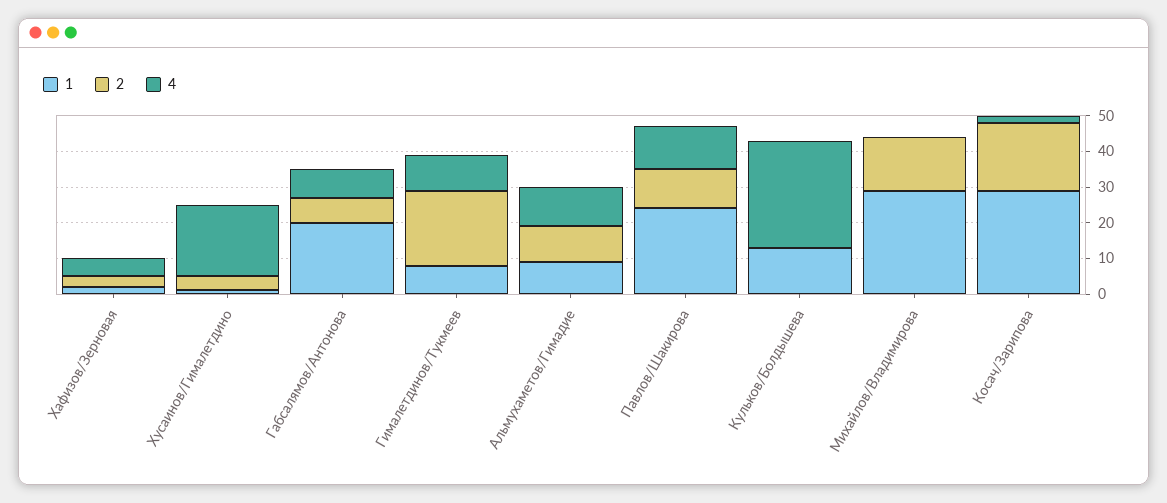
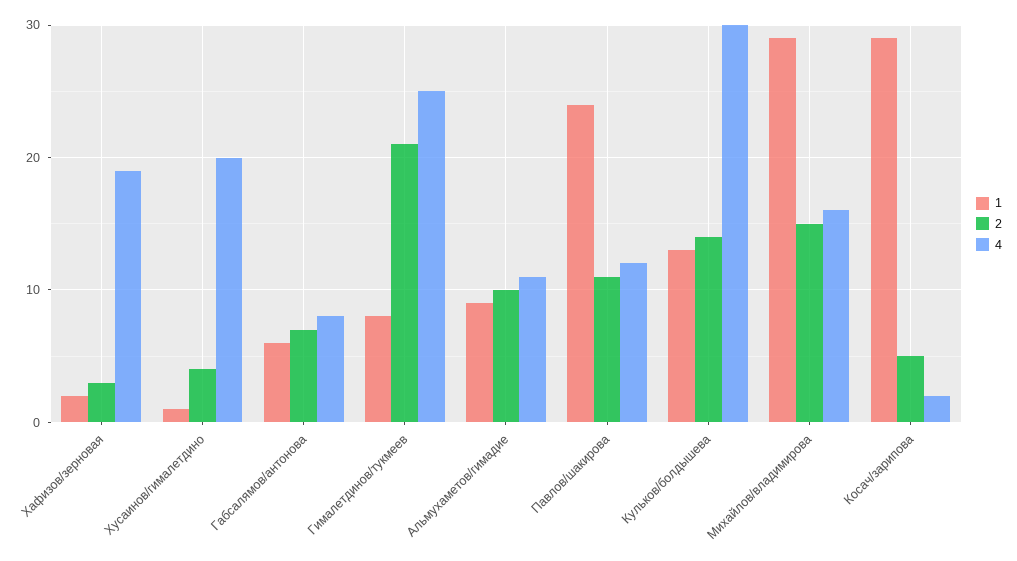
4, Хафизов/Зерновая: 5 -> 19
1, Габсалямов/Антонова: 20 -> 6
4, Гималетдинов/Тукмеев: 10 -> 25
2, Кульков/Болдышева: 0 -> 14
4, Михайлов/Владимирова: 0 -> 16
2, Косач/Зарипова: 20 -> 5

